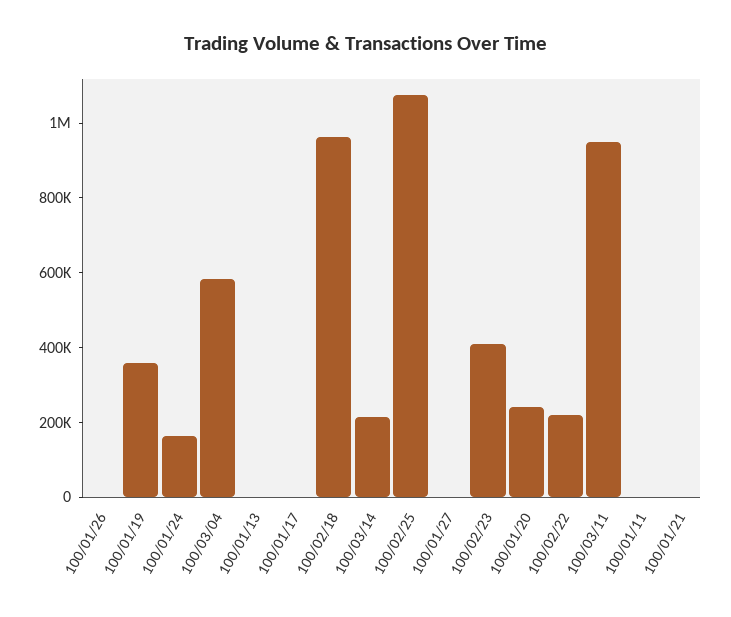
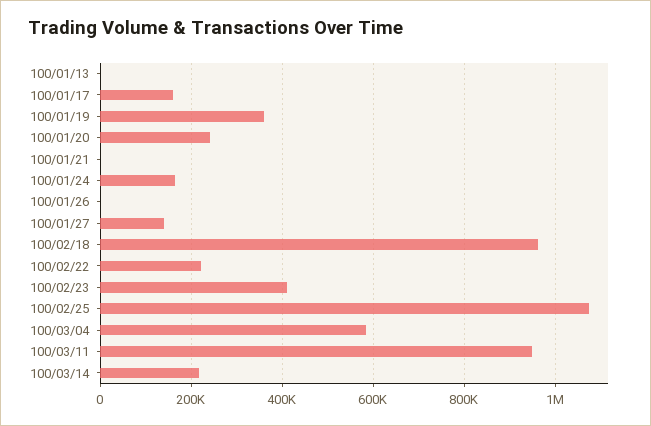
100/01/17: 0 -> 160000
100/01/27: 0 -> 140000
100/01/11: 0 -> none

